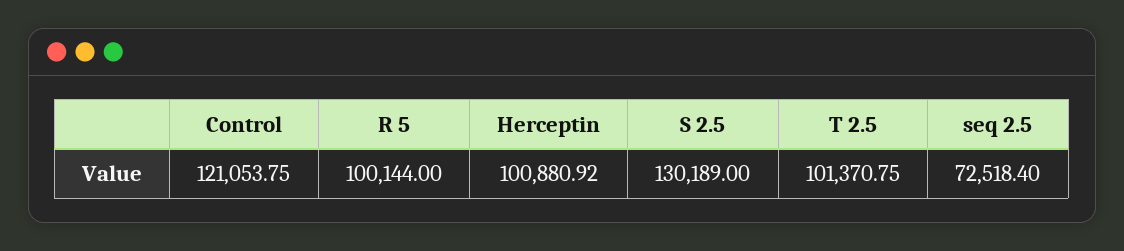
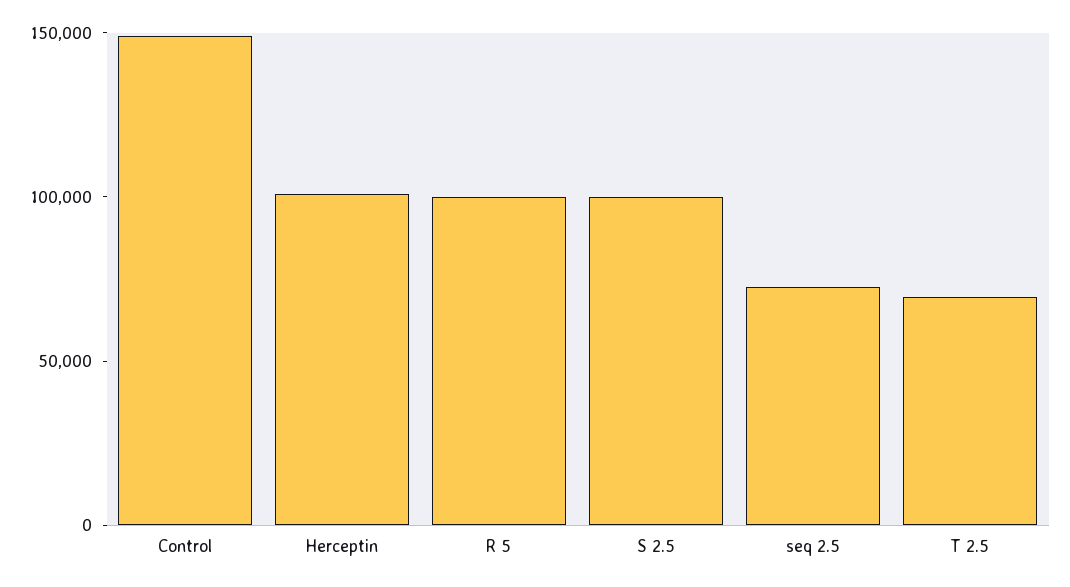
Control: 121053.75 -> 150000
S 2.5: 130189 -> 100000
T 2.5: 101370.75 -> 70000

